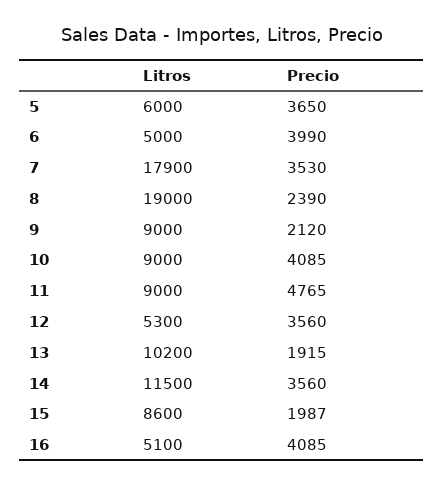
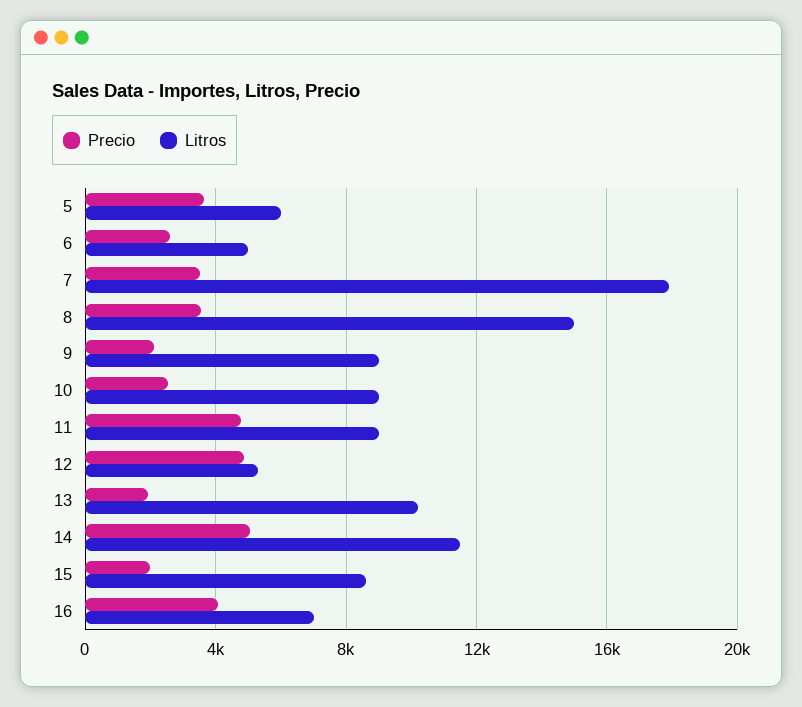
Precio, 6: 3990 -> 2500
Litros, 8: 19000 -> 15000
Precio, 8: 2390 -> 3500
Precio, 10: 4085 -> 2500
Precio, 12: 3560 -> 5000
Precio, 14: 3560 -> 5000
Litros, 16: 5100 -> 7000

